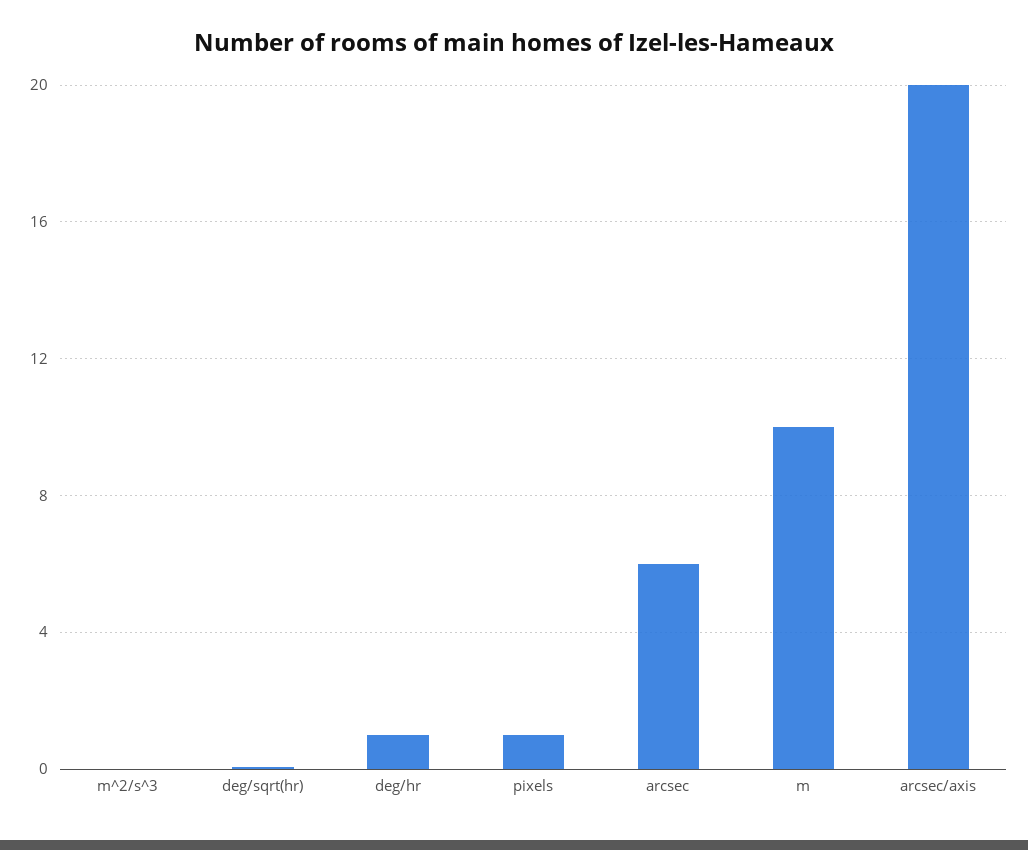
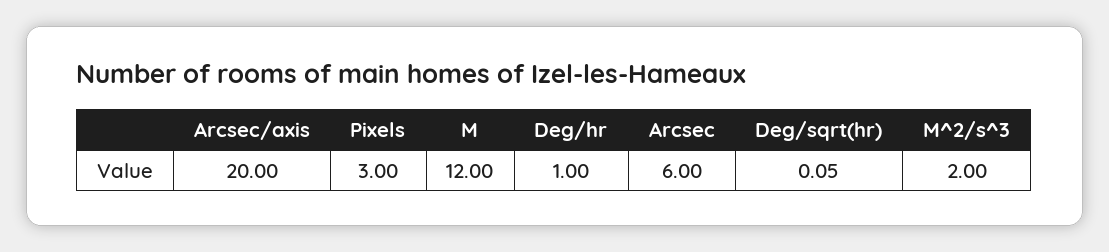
m^2/s^3: 0 -> 2
pixels: 1 -> 3
m: 10 -> 12

